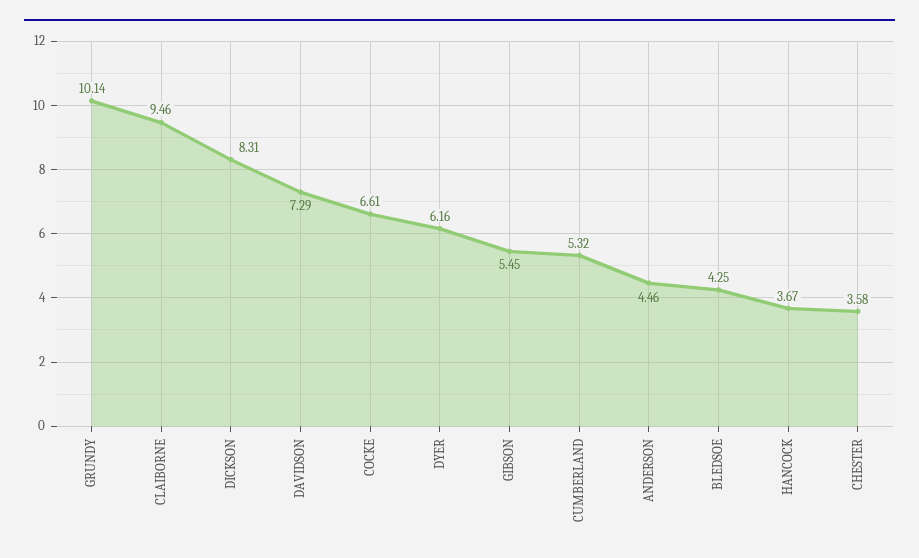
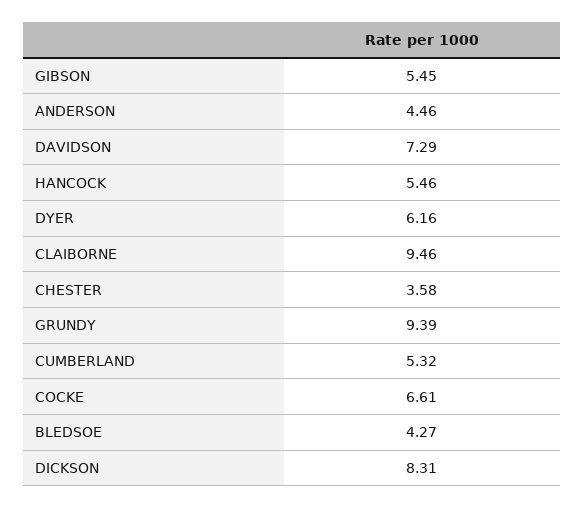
GRUNDY: 10.14 -> 9.39
BLEDSOE: 4.25 -> 4.27
HANCOCK: 3.67 -> 5.46

